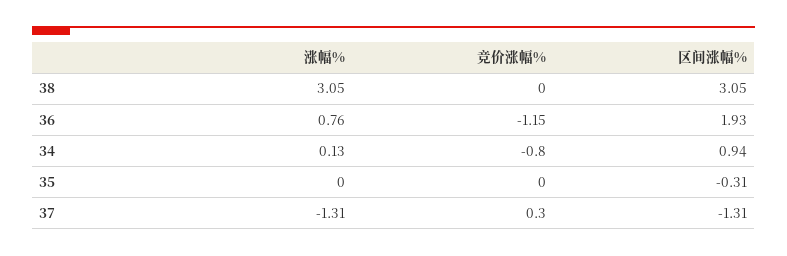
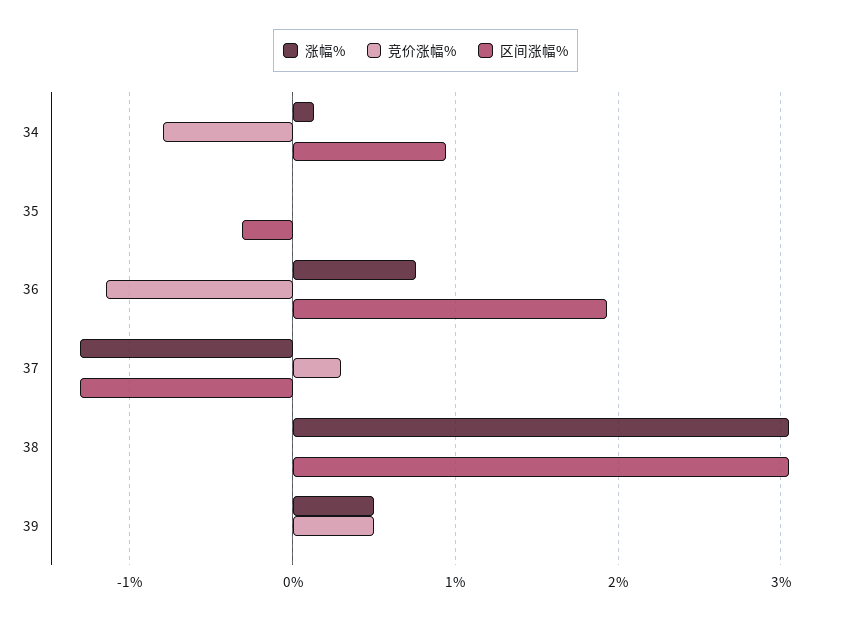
涨幅%, 39: none -> 0.5
竞价涨幅%, 39: none -> 0.5
区间涨幅%, 39: none -> 0

